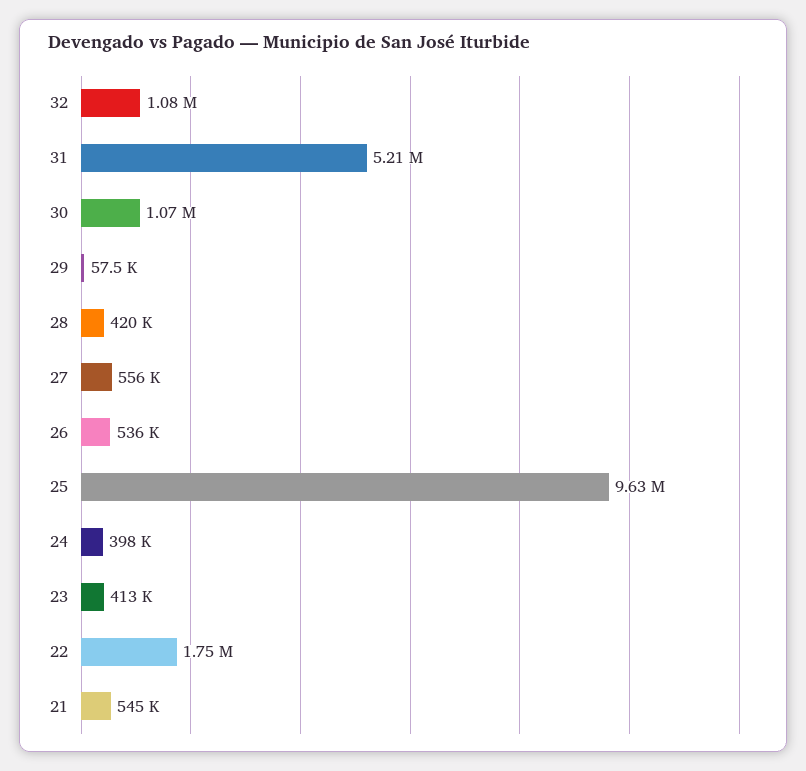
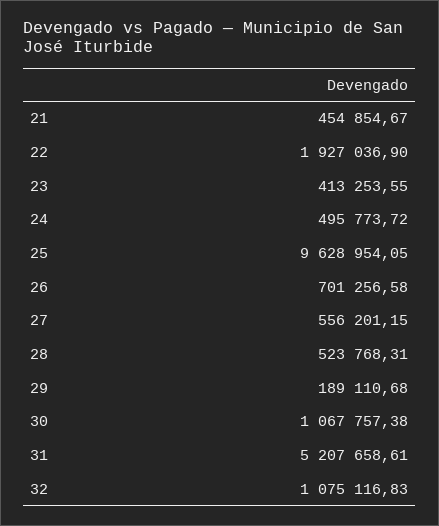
29: 57500 -> 189110.68
28: 420000 -> 523768.31
26: 536000 -> 701256.58
24: 398000 -> 495773.72
22: 1750000 -> 1927036.9
21: 545000 -> 454854.67

